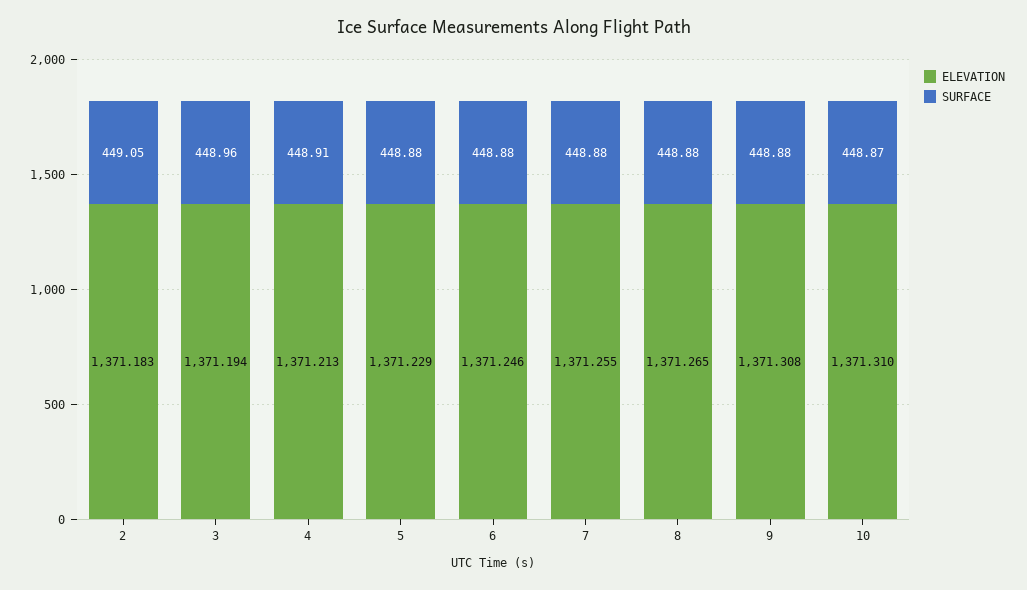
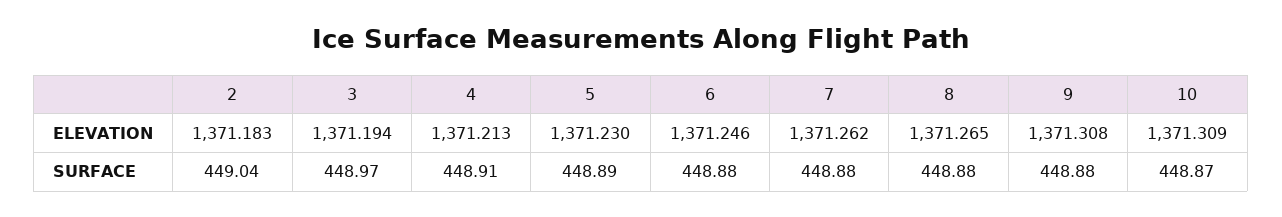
SURFACE, 2: 449.05 -> 449.04
SURFACE, 3: 448.96 -> 448.97
ELEVATION, 5: 1371.229 -> 1371.23
SURFACE, 5: 448.88 -> 448.89
ELEVATION, 7: 1371.255 -> 1371.262
ELEVATION, 10: 1371.31 -> 1371.309

